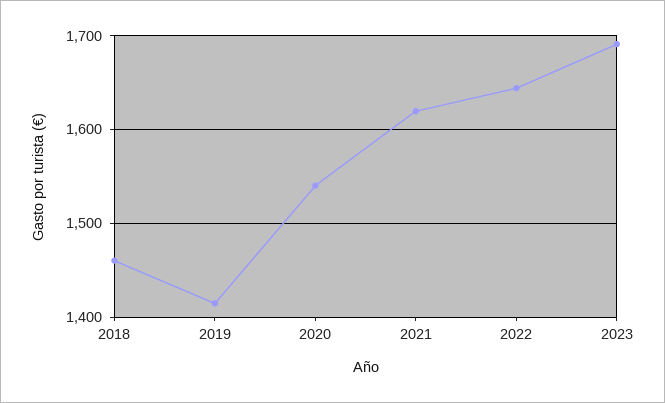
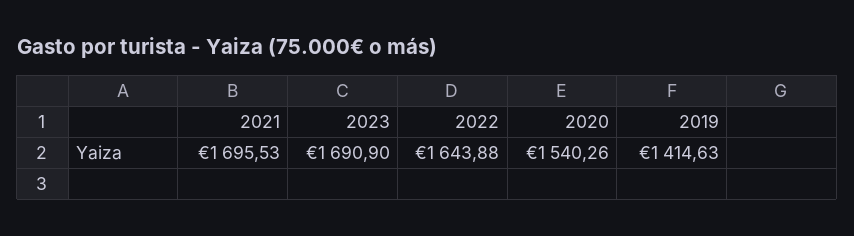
2018: 1460 -> none
2021: 1620 -> 1695.53

